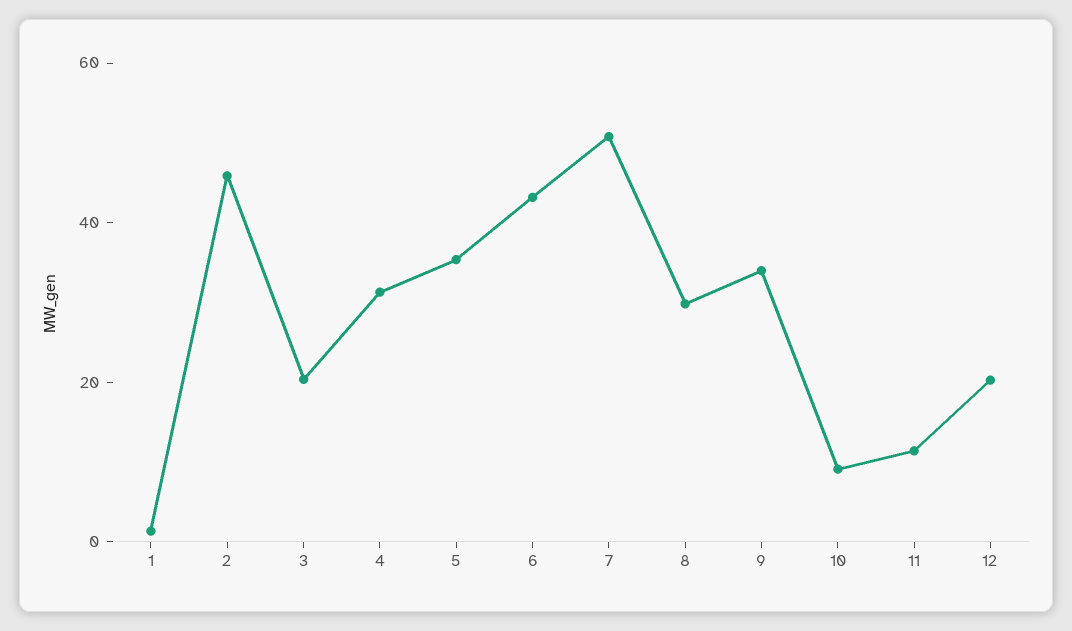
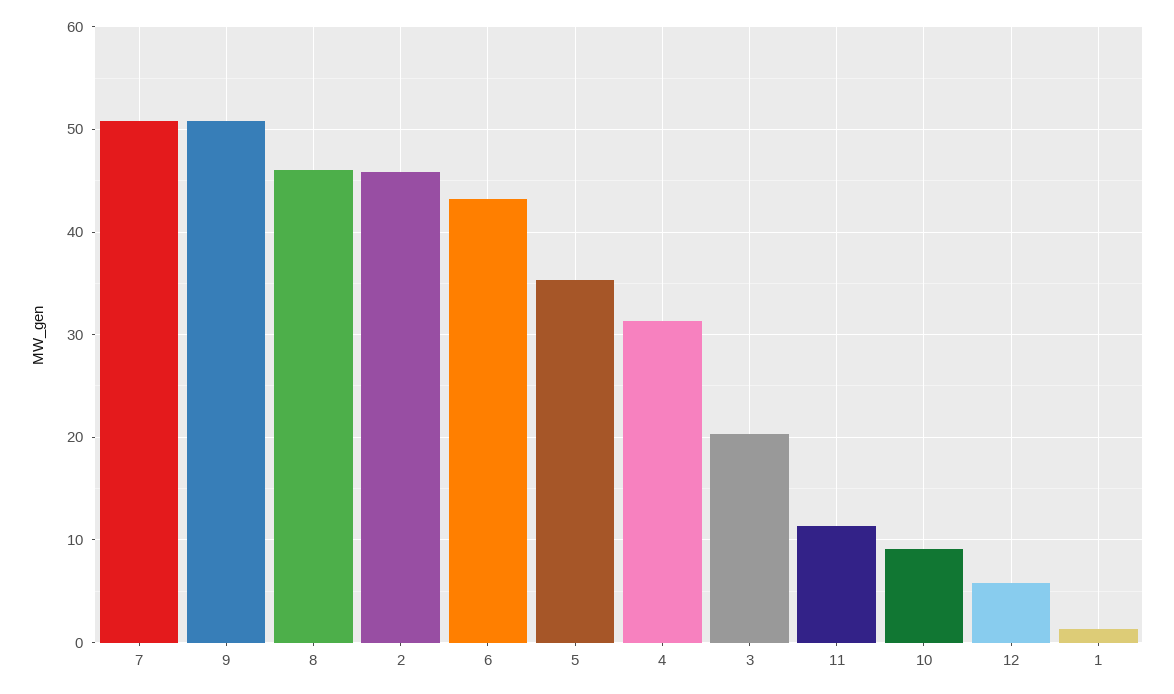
8: 30 -> 46
9: 35 -> 51
12: 20 -> 6

